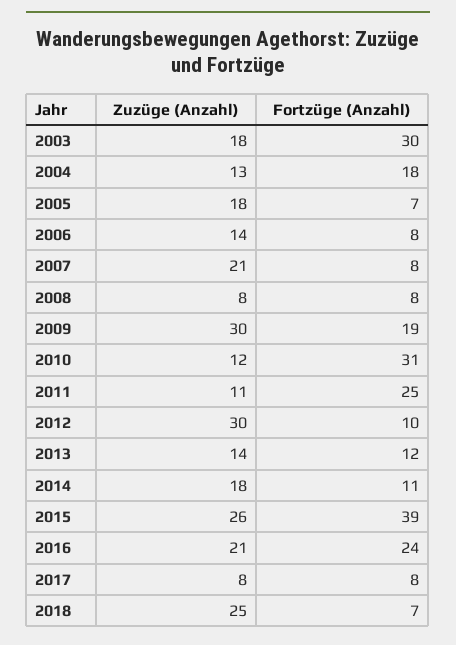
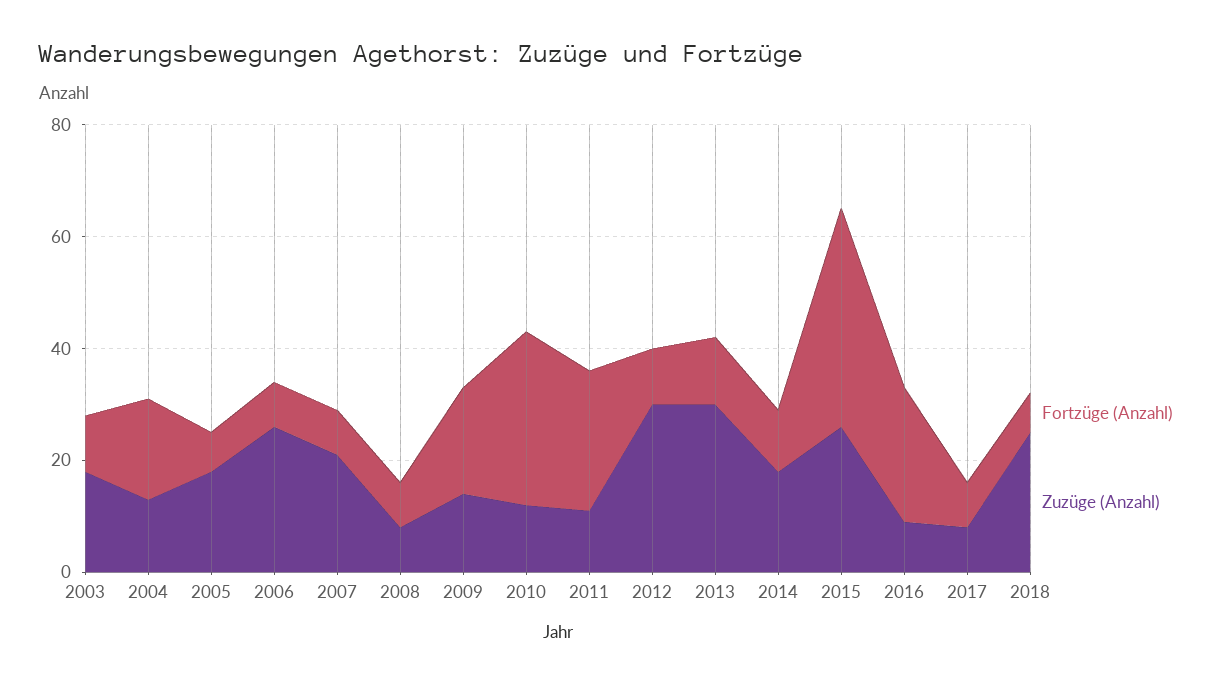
Fortzüge (Anzahl), 2003: 30 -> 10
Zuzüge (Anzahl), 2006: 14 -> 25
Zuzüge (Anzahl), 2009: 30 -> 15
Zuzüge (Anzahl), 2013: 14 -> 30
Zuzüge (Anzahl), 2016: 21 -> 10

